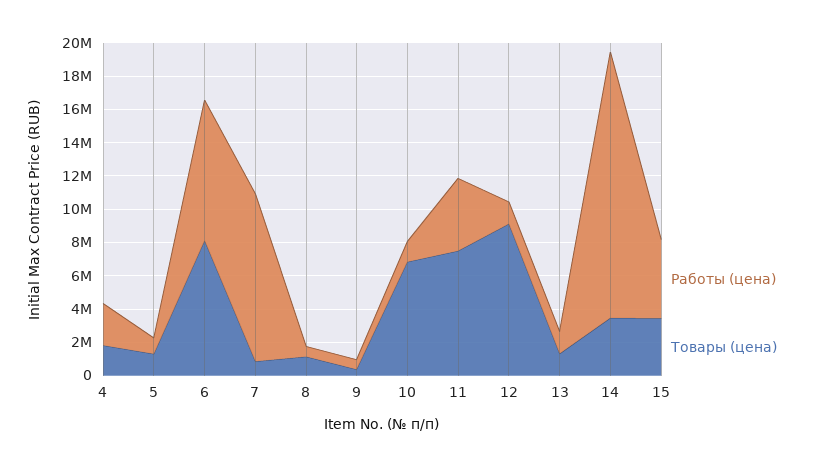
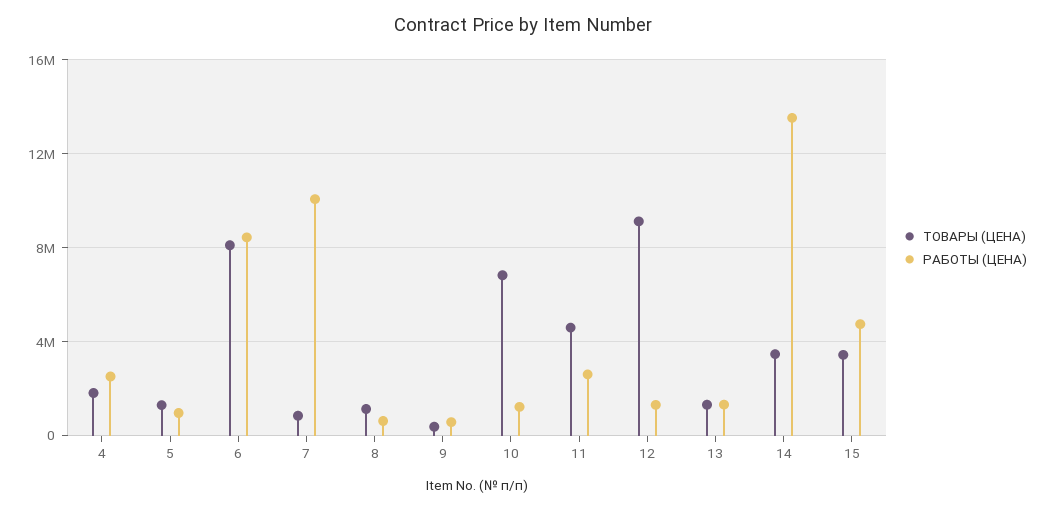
Работы (цена), 11: 4500000 -> 2500000
Товары (цена), 11: 7500000 -> 4500000
Работы (цена), 14: 16000000 -> 13500000

